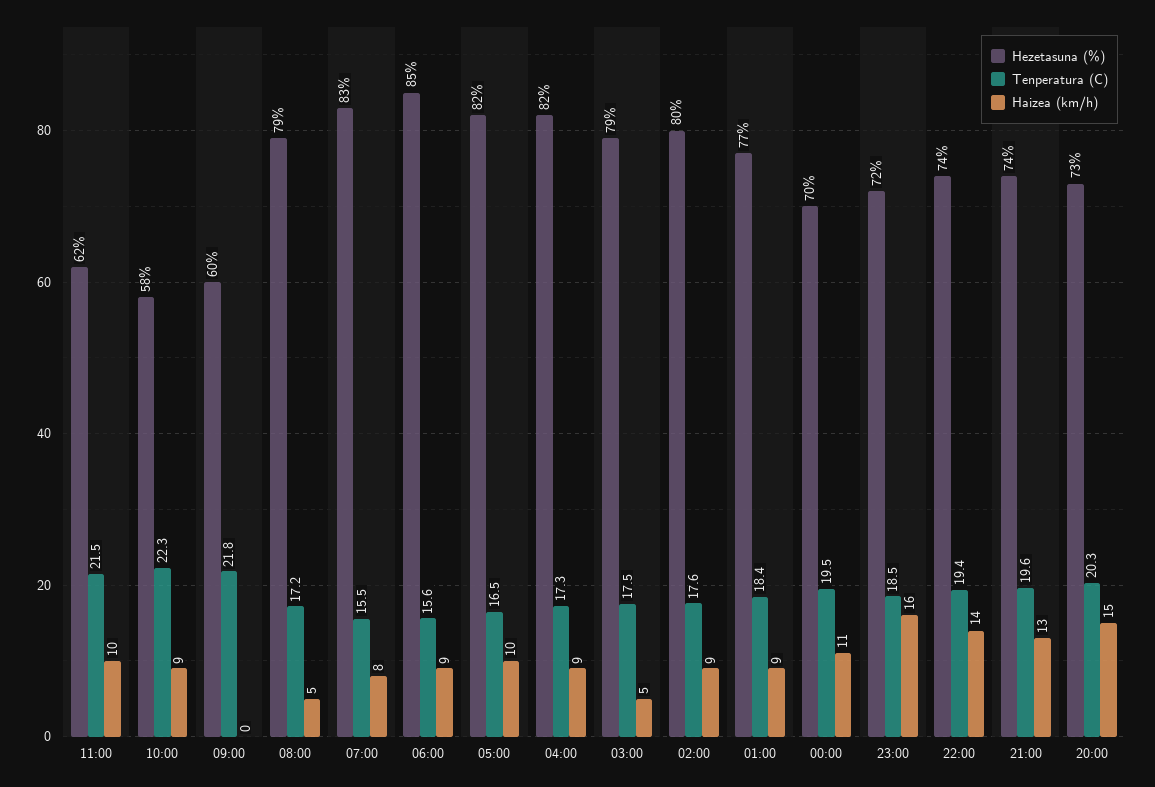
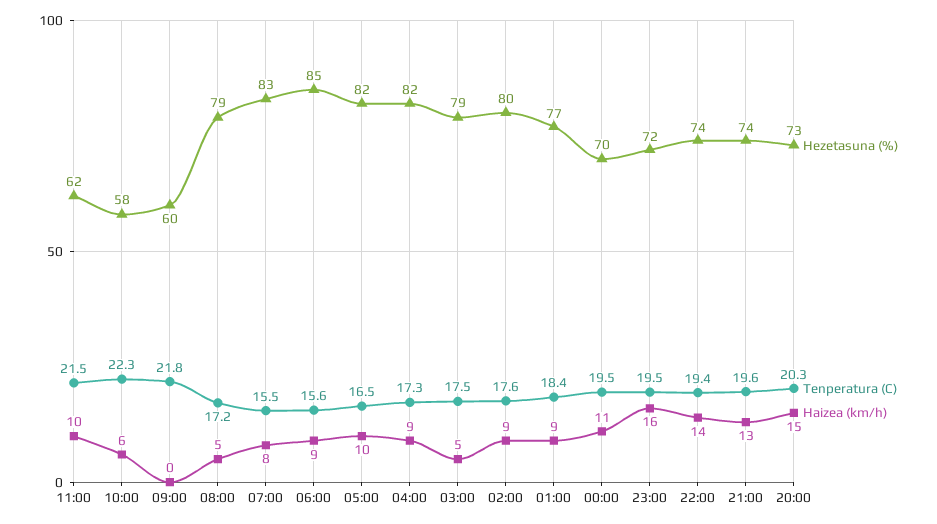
Haizea (km/h), 10:00: 9 -> 6
Tenperatura (C), 23:00: 18.5 -> 19.5

